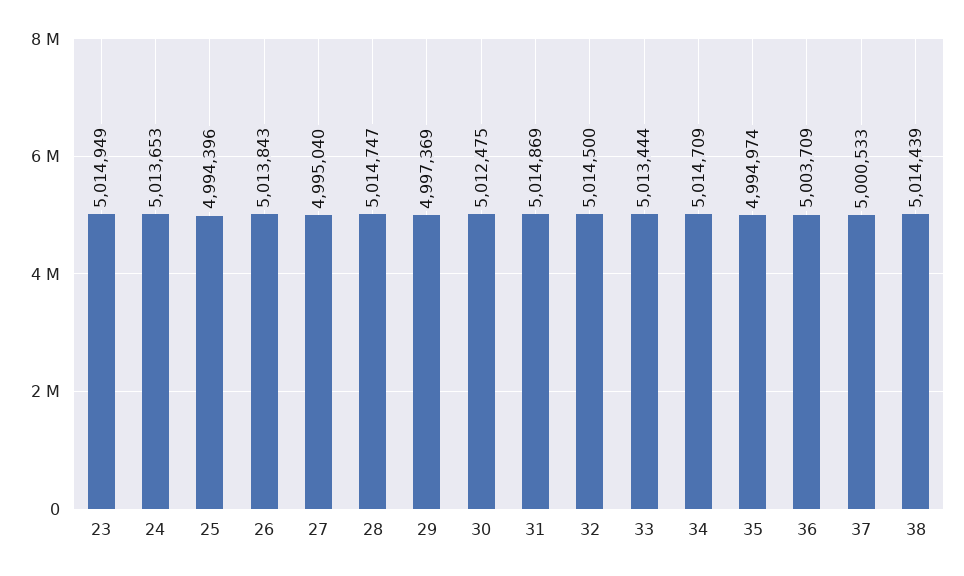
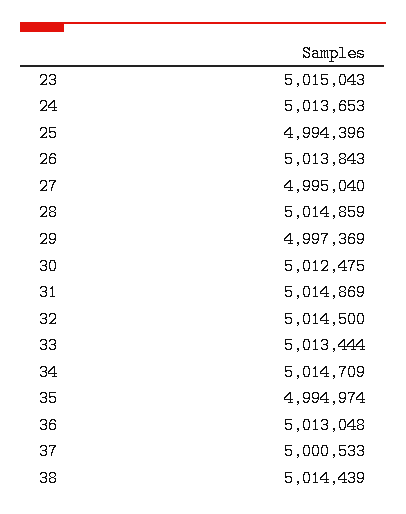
23: 5014949 -> 5015043
28: 5014747 -> 5014859
36: 5003709 -> 5013048

